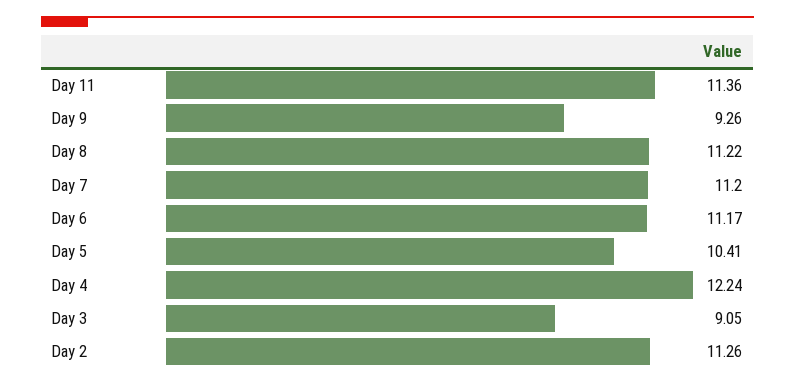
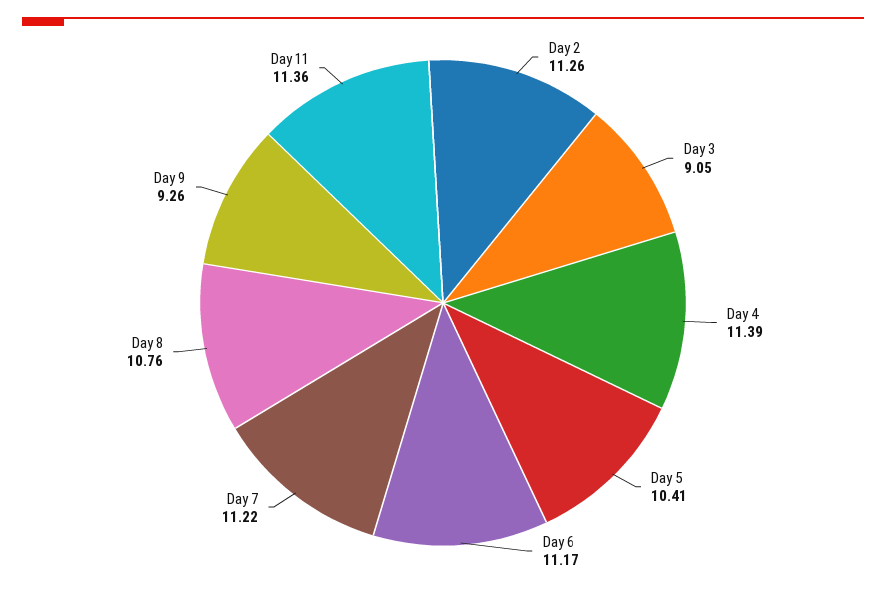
Day 8: 11.22 -> 10.76
Day 7: 11.2 -> 11.22
Day 4: 12.24 -> 11.39

